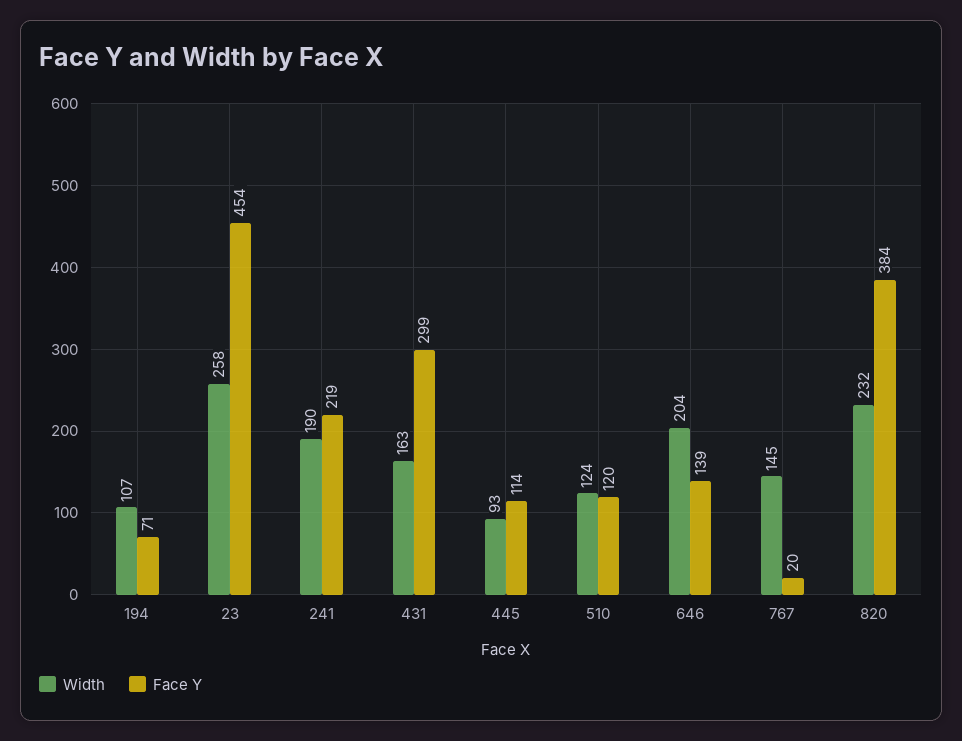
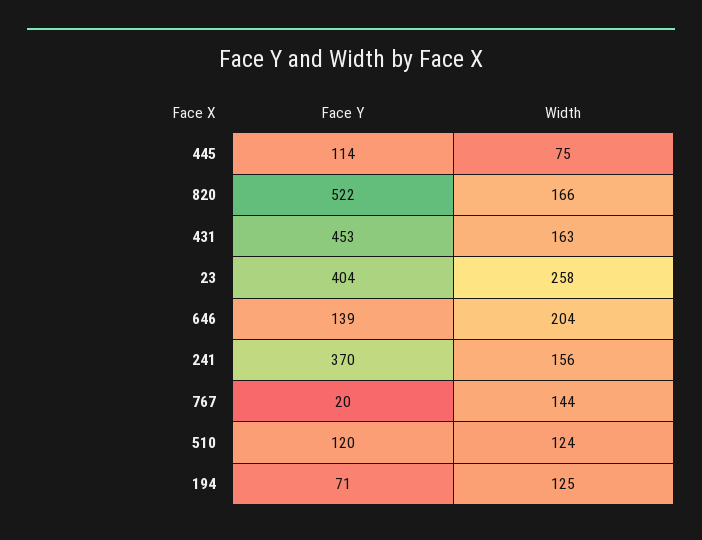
Width, 194: 107 -> 125
Face Y, 23: 454 -> 404
Width, 241: 190 -> 156
Face Y, 241: 219 -> 370
Face Y, 431: 299 -> 453
Width, 445: 93 -> 75
Width, 767: 145 -> 144
Width, 820: 232 -> 166
Face Y, 820: 384 -> 522

